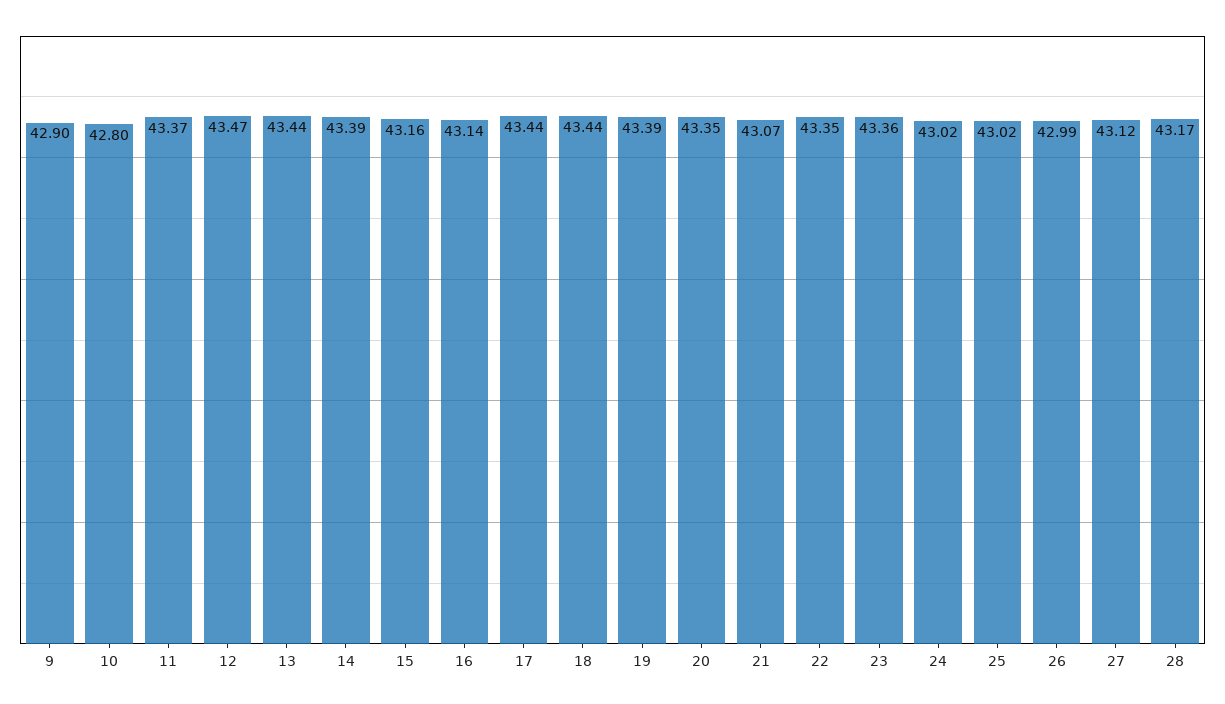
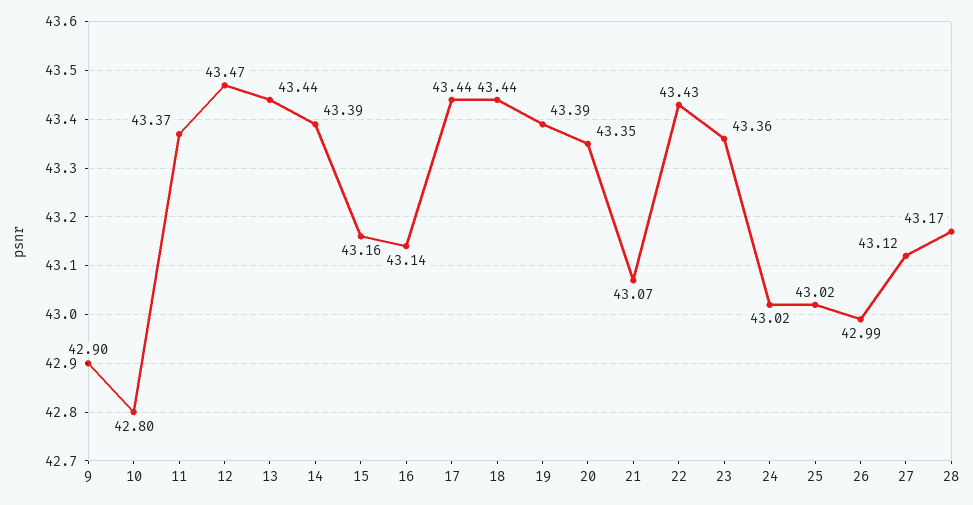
22: 43.35 -> 43.43

